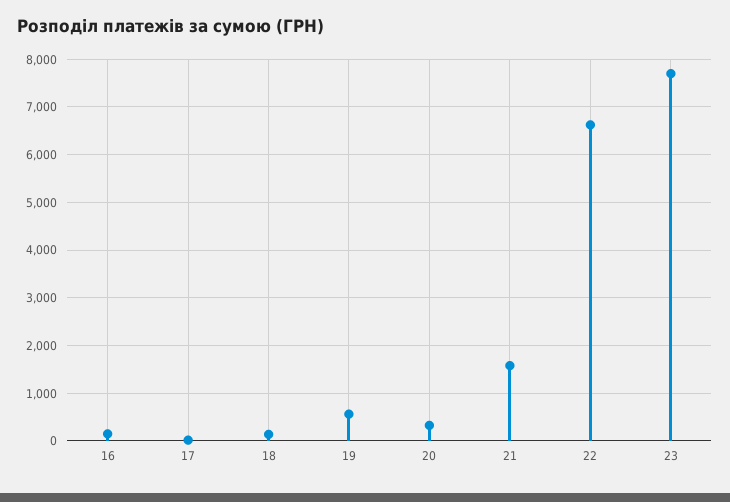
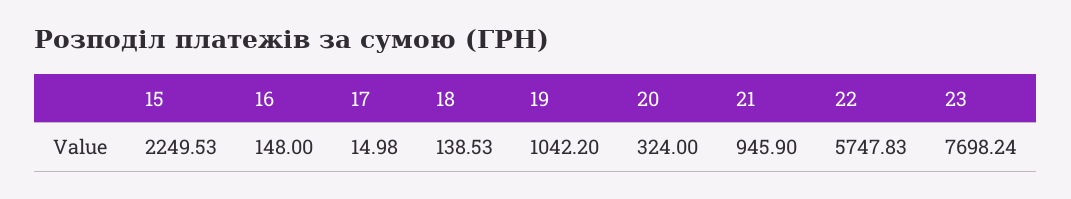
19: 600 -> 1042.2
21: 1600 -> 945.9
22: 6600 -> 5747.83
15: none -> 2249.53

